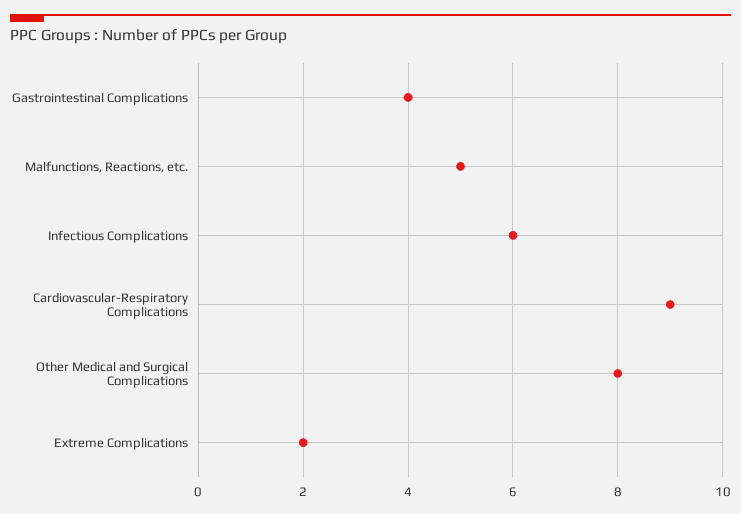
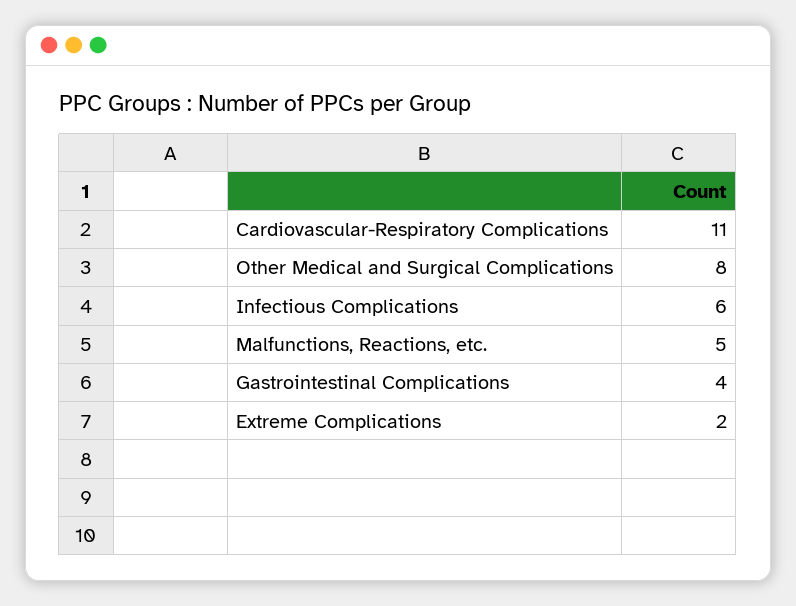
Cardiovascular-Respiratory Complications: 9 -> 11

